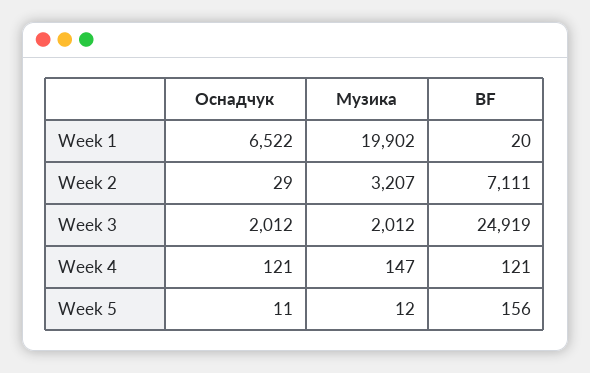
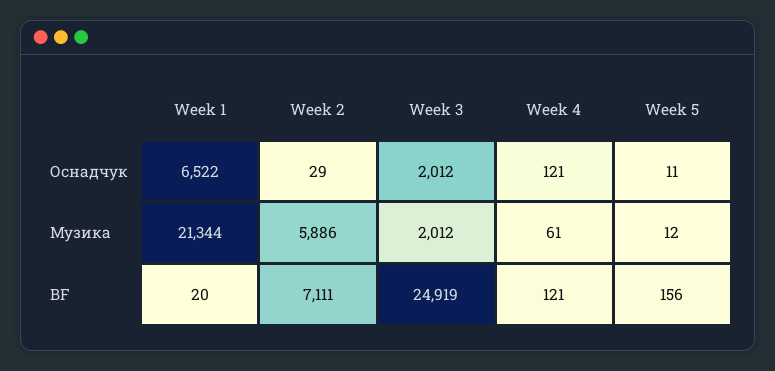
Музика, Week 1: 19902 -> 21344
Музика, Week 2: 3207 -> 5886
Музика, Week 4: 147 -> 61

